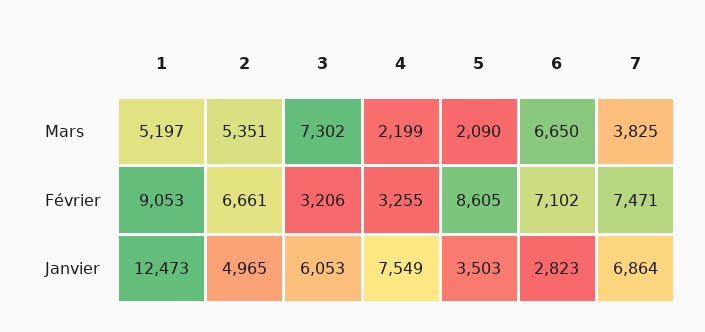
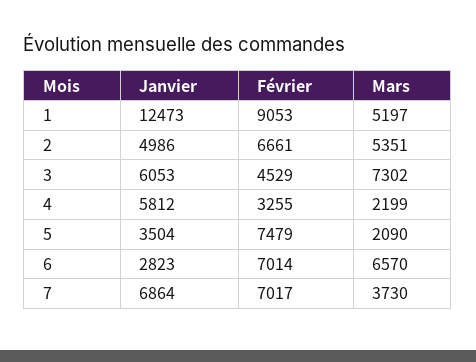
6, Mars: 6650 -> 6570
7, Mars: 3825 -> 3730
3, Février: 3206 -> 4529
5, Février: 8605 -> 7479
6, Février: 7102 -> 7014
7, Février: 7471 -> 7017
2, Janvier: 4965 -> 4986
4, Janvier: 7549 -> 5812
5, Janvier: 3503 -> 3504

